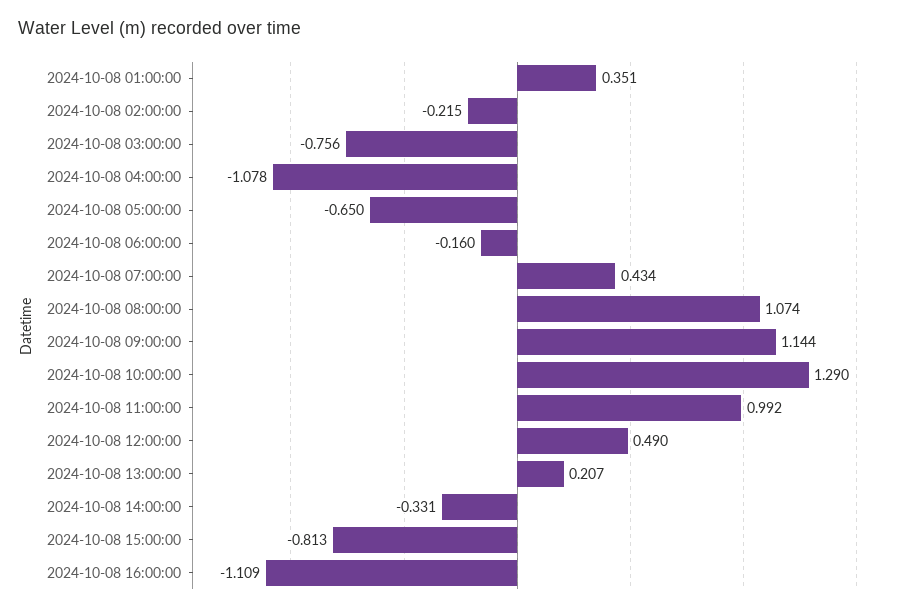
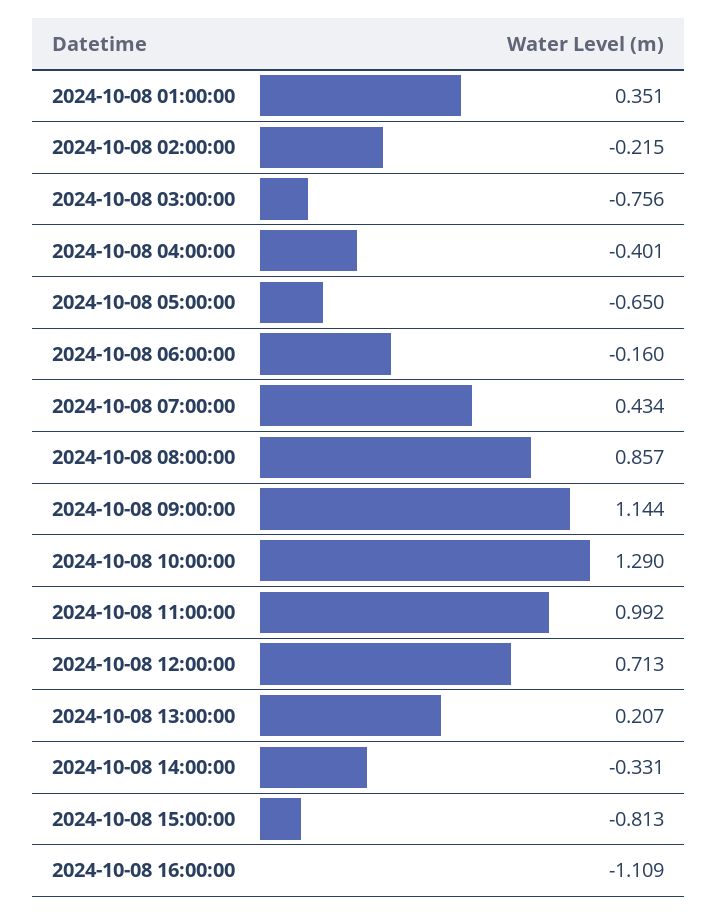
2024-10-08 04:00:00: -1.078 -> -0.401
2024-10-08 08:00:00: 1.074 -> 0.857
2024-10-08 12:00:00: 0.49 -> 0.713

